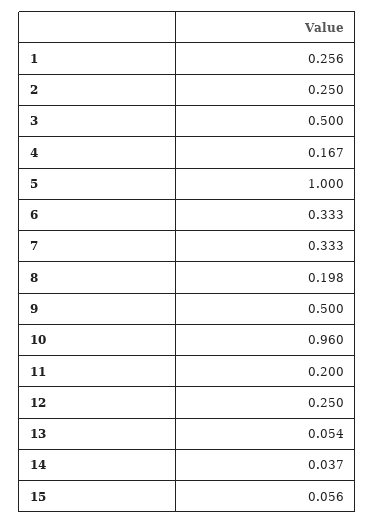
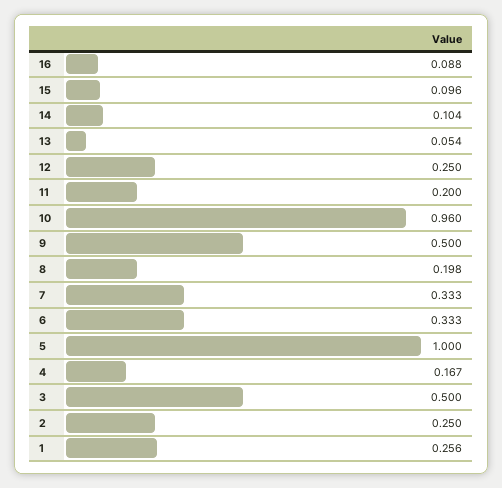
14: 0.037 -> 0.104
15: 0.056 -> 0.096
16: none -> 0.088

